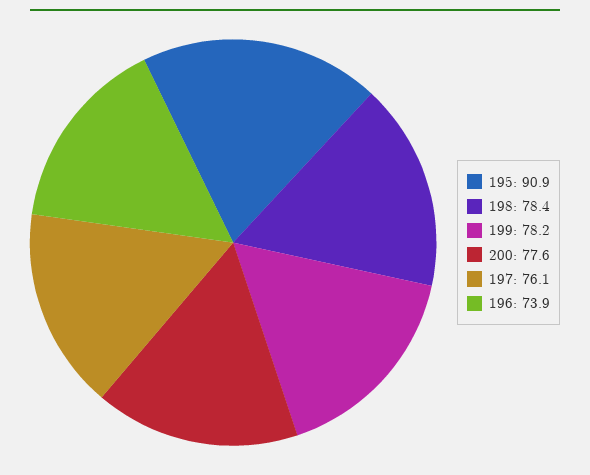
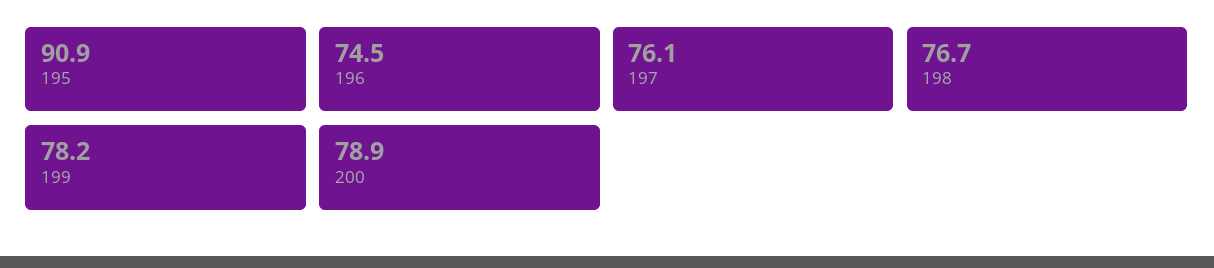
198: 78.4 -> 76.7
200: 77.6 -> 78.9
196: 73.9 -> 74.5

